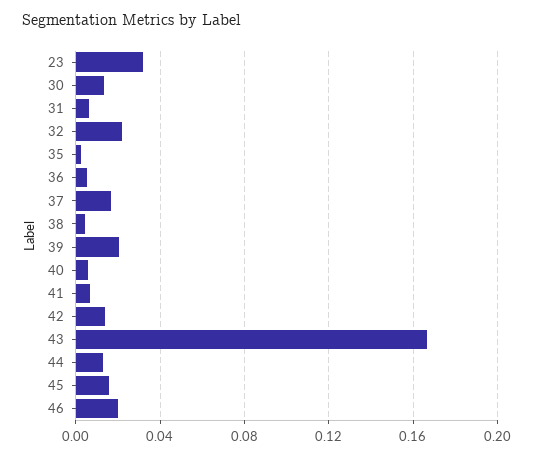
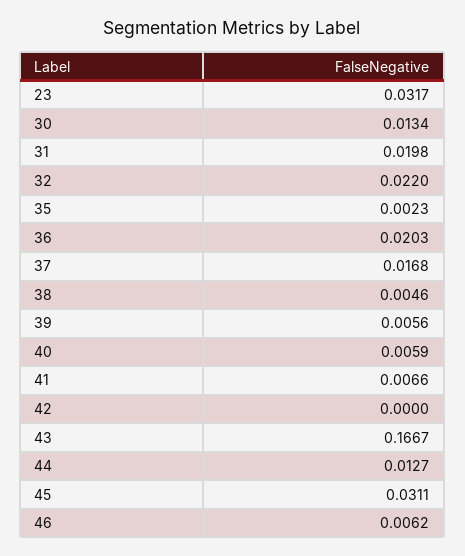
31: 0.005 -> 0.0198
36: 0.005 -> 0.0203
39: 0.02 -> 0.0056
42: 0.015 -> 0
45: 0.015 -> 0.0311
46: 0.02 -> 0.0062

